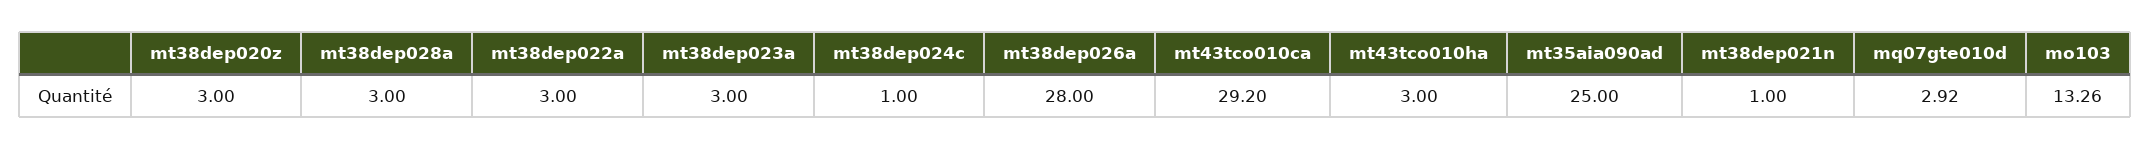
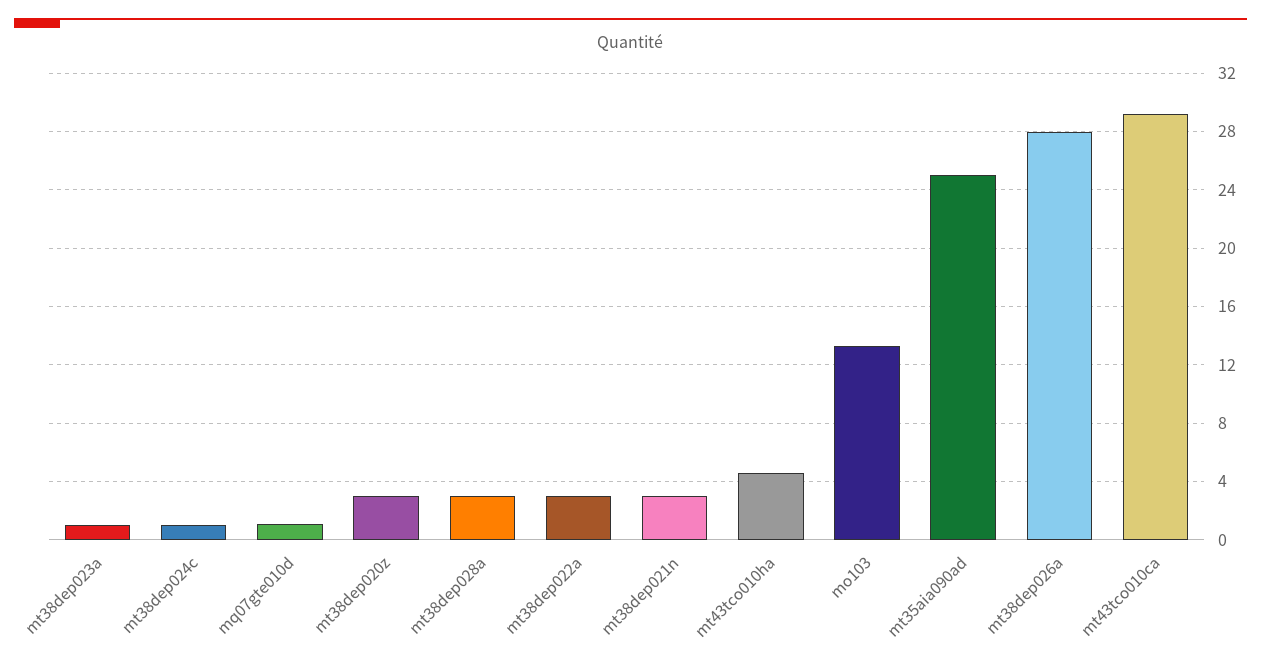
mt38dep023a: 3 -> 1
mt43tco010ha: 3 -> 4.5
mt38dep021n: 1 -> 3
mq07gte010d: 2.92 -> 1

